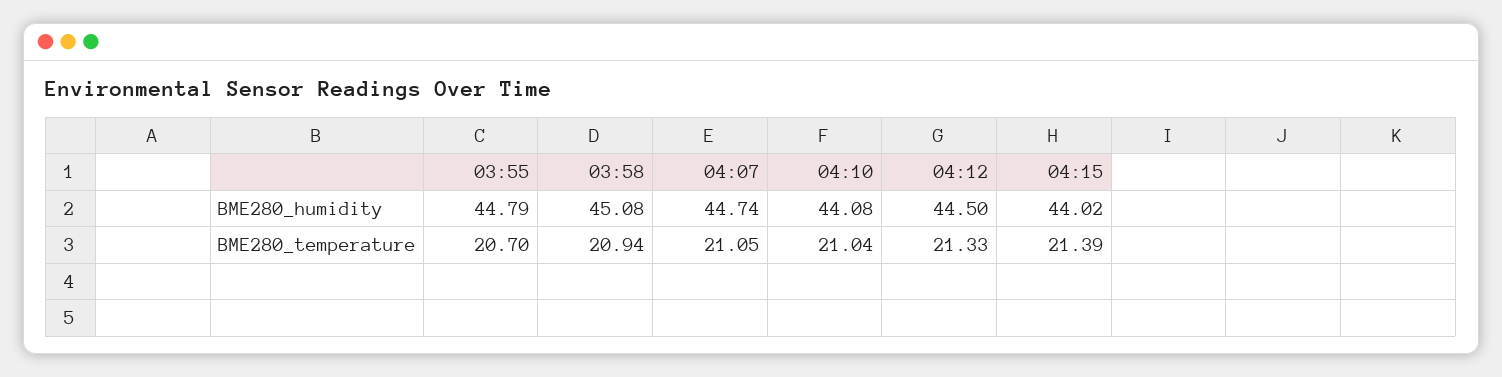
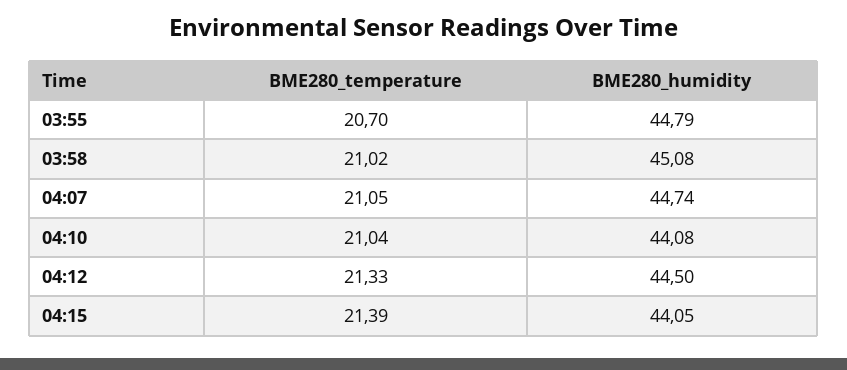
04:15, BME280_humidity: 44.02 -> 44.05
03:58, BME280_temperature: 20.94 -> 21.02

